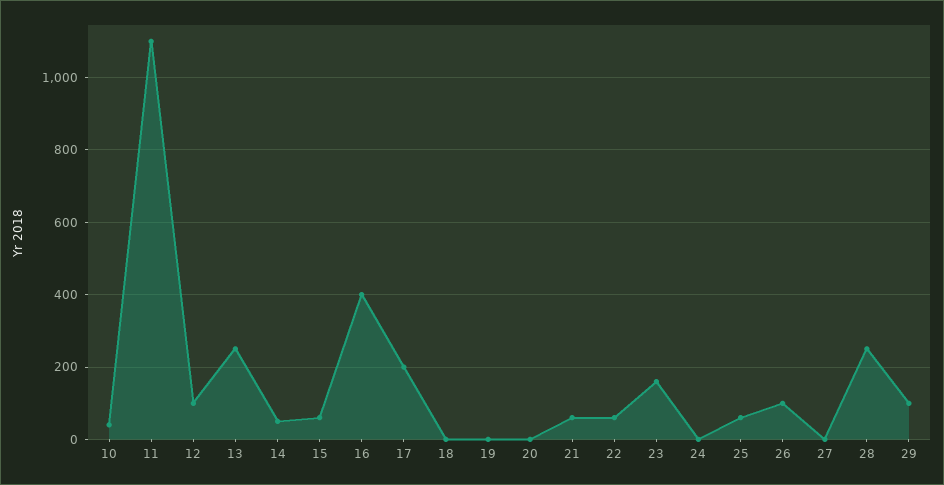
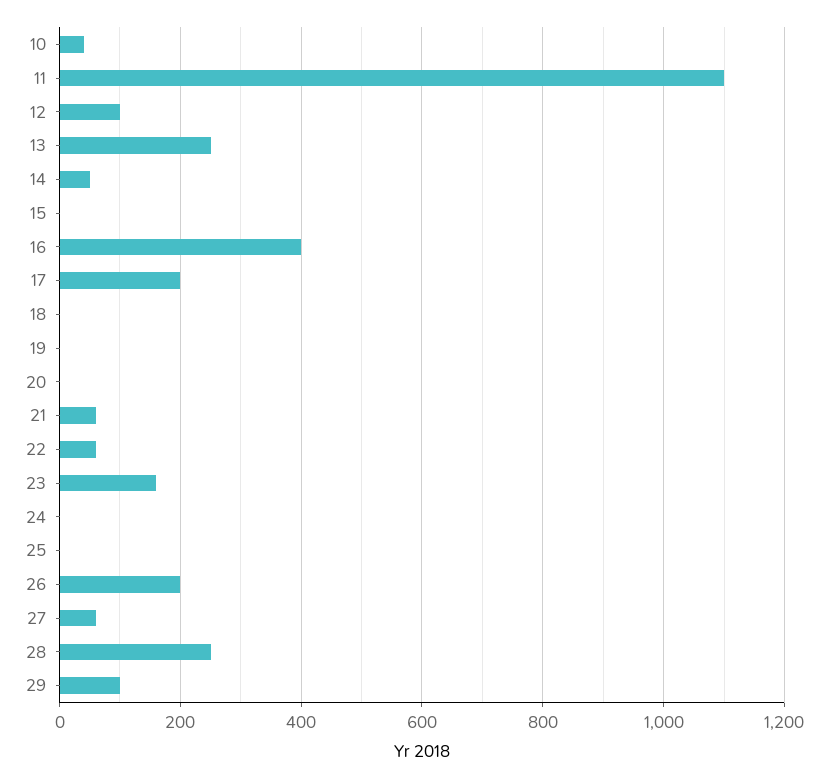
15: 60 -> 0
25: 60 -> 0
26: 100 -> 200
27: 0 -> 60

